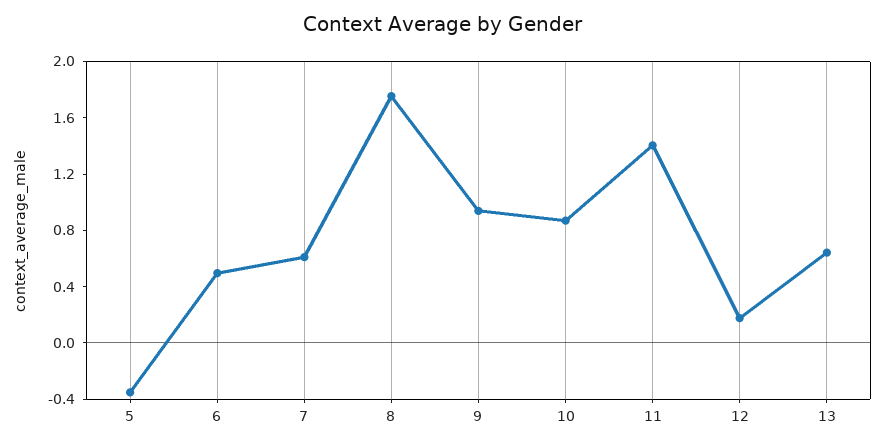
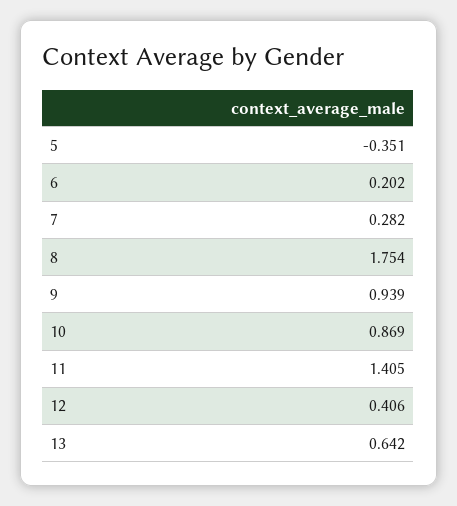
6: 0.5 -> 0.202
7: 0.6 -> 0.282
12: 0.2 -> 0.406

